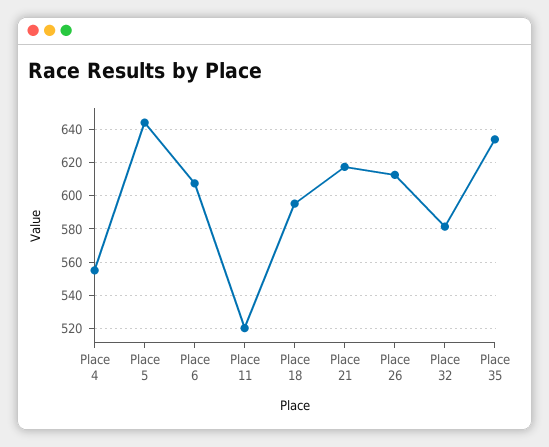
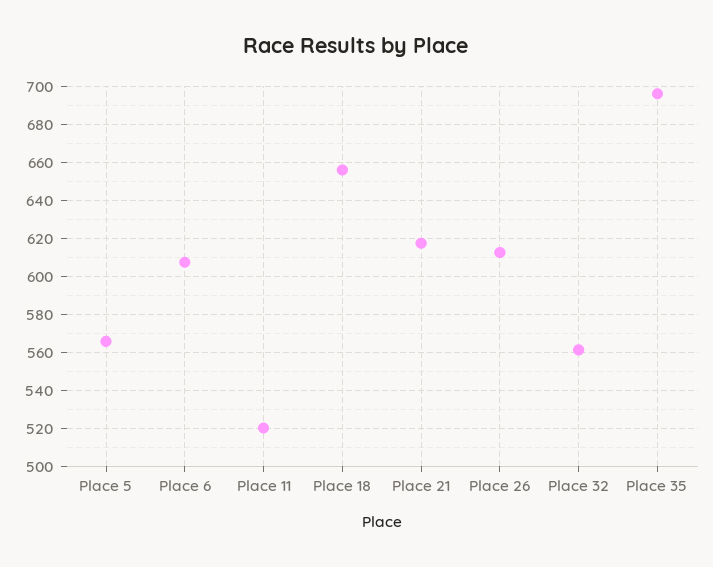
Place 4: 555 -> none
Place 5: 645 -> 565
Place 18: 595 -> 655
Place 32: 580 -> 560
Place 35: 635 -> 695

